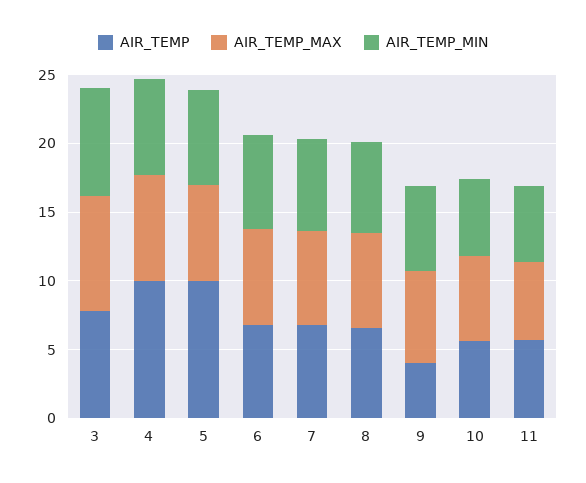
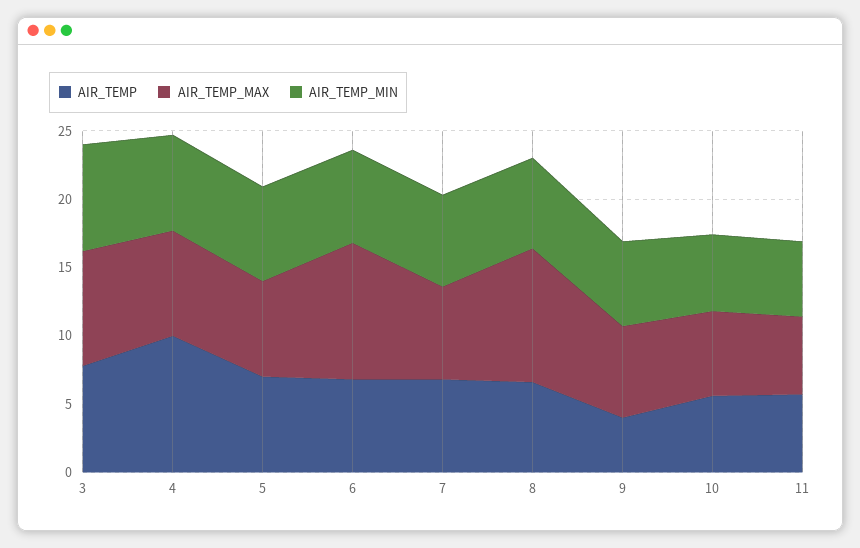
AIR_TEMP, 5: 10 -> 7
AIR_TEMP_MAX, 6: 7 -> 10
AIR_TEMP_MAX, 8: 7 -> 10

